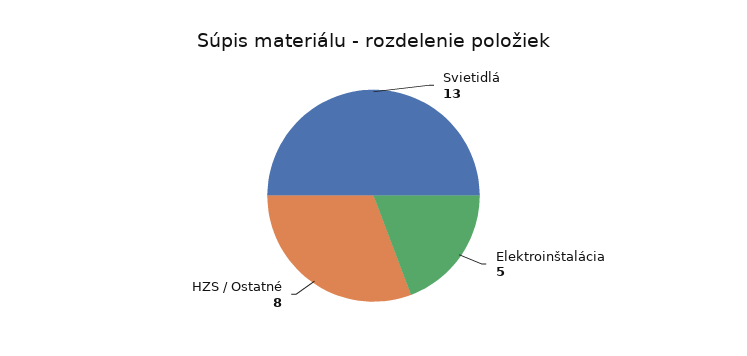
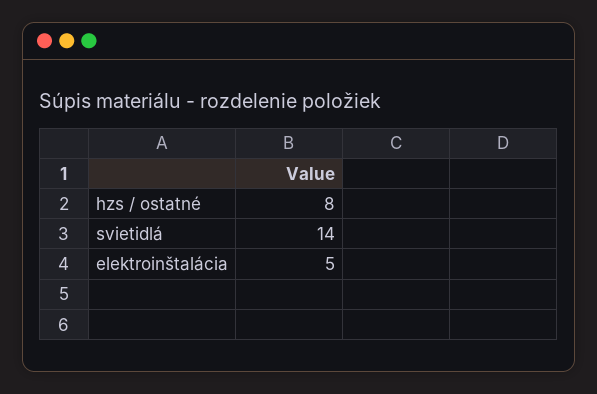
Svietidlá: 13 -> 14

